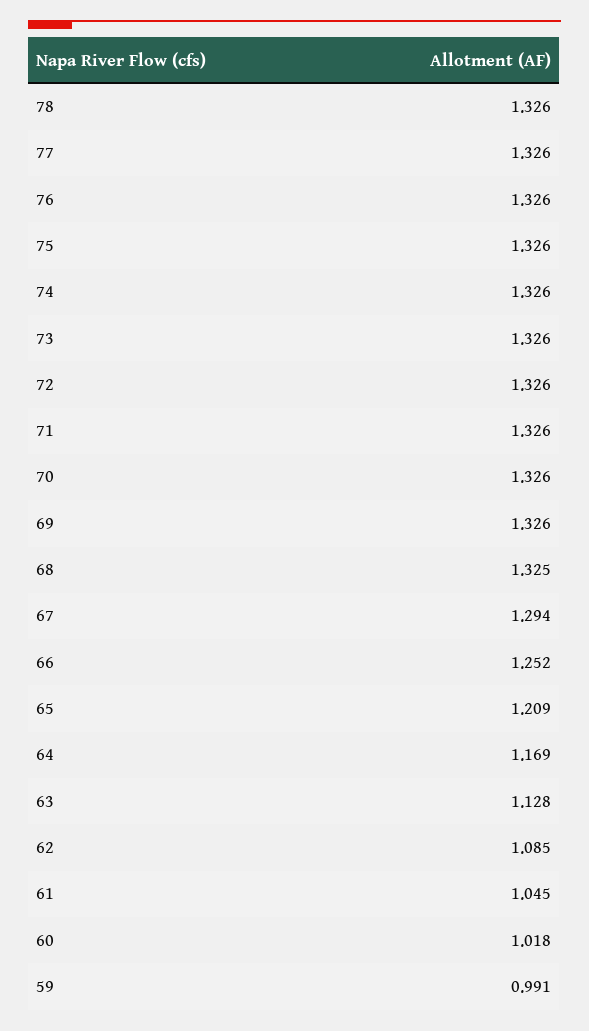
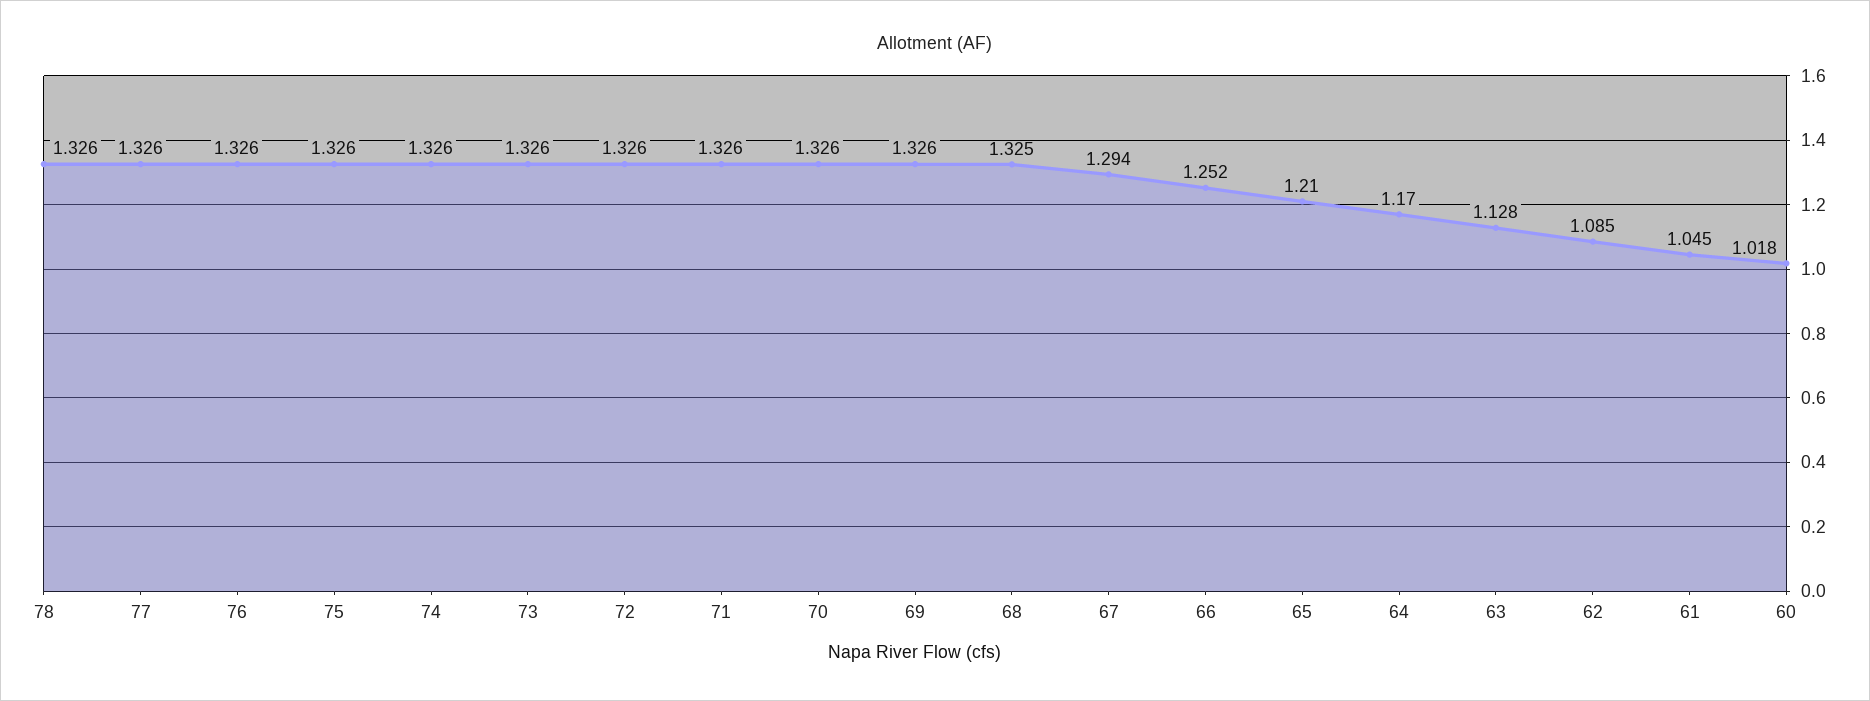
65: 1.209 -> 1.21
64: 1.169 -> 1.17
59: 0.991 -> none

